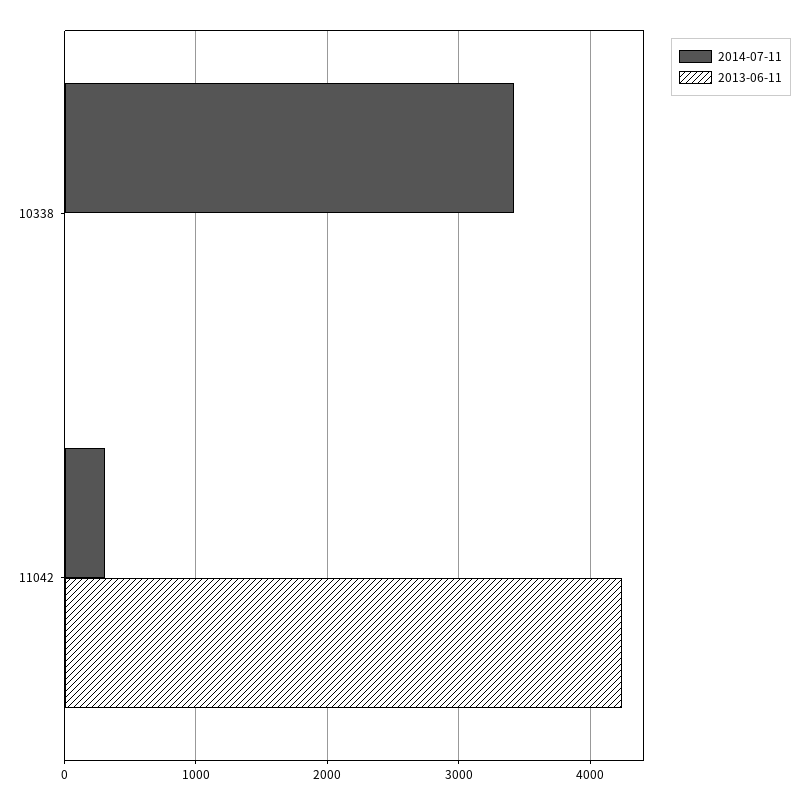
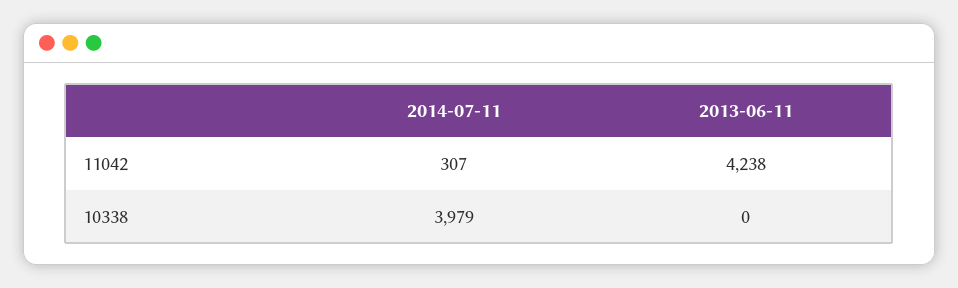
2014-07-11, 10338: 3400 -> 3979

